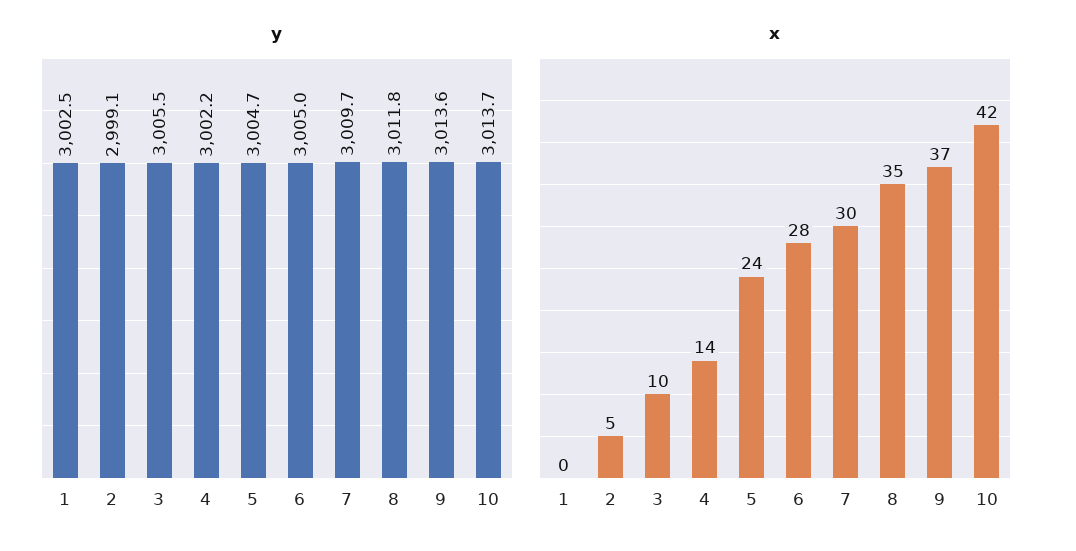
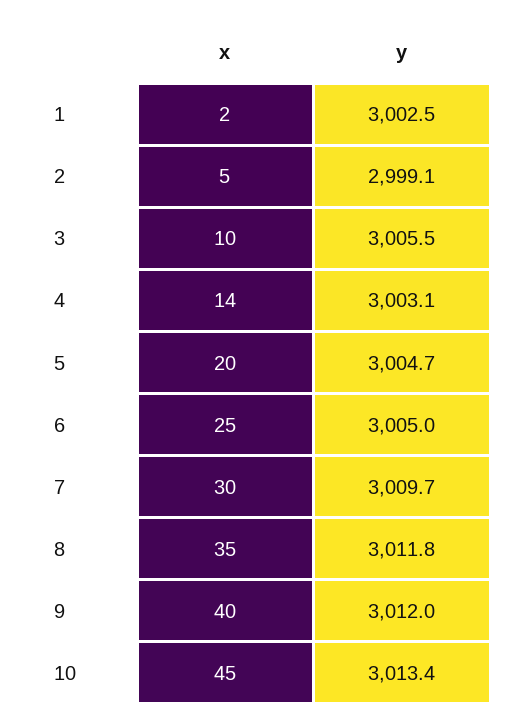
y, 4: 3002.2 -> 3003.1
y, 9: 3013.6 -> 3012
y, 10: 3013.7 -> 3013.4
x, 1: 0 -> 2
x, 5: 24 -> 20
x, 6: 28 -> 25
x, 9: 37 -> 40
x, 10: 42 -> 45

